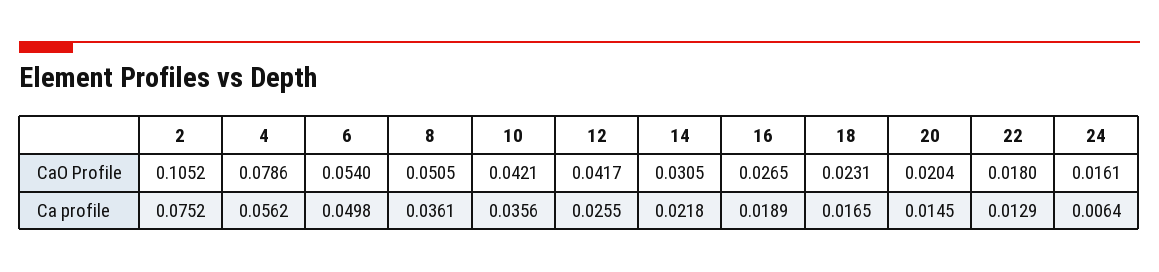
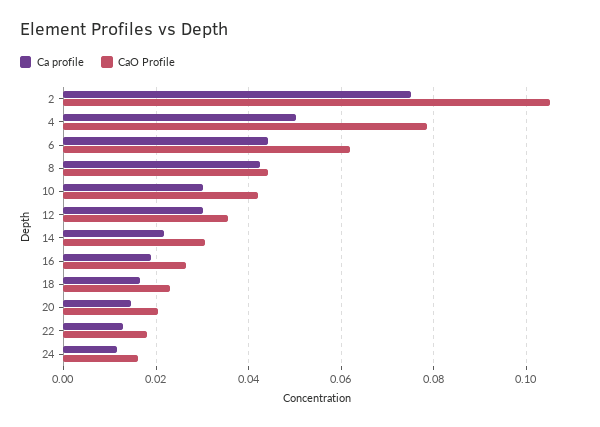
CaO Profile, 6: 0.054 -> 0.062
CaO Profile, 8: 0.0505 -> 0.044
CaO Profile, 12: 0.0417 -> 0.036
Ca profile, 4: 0.0562 -> 0.05
Ca profile, 6: 0.0498 -> 0.044
Ca profile, 8: 0.0361 -> 0.042
Ca profile, 10: 0.0356 -> 0.03
Ca profile, 12: 0.0255 -> 0.03
Ca profile, 24: 0.0064 -> 0.012

